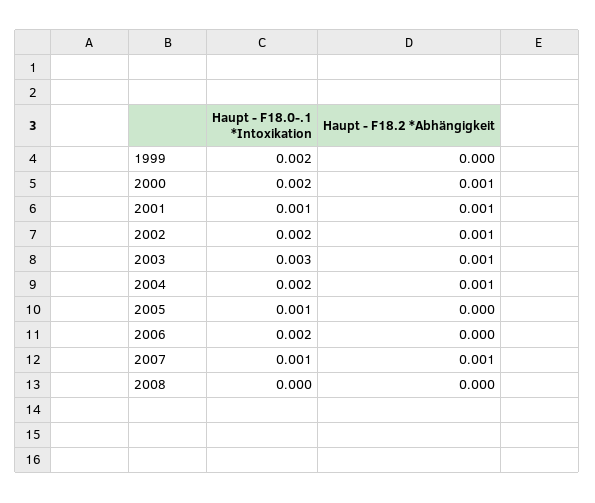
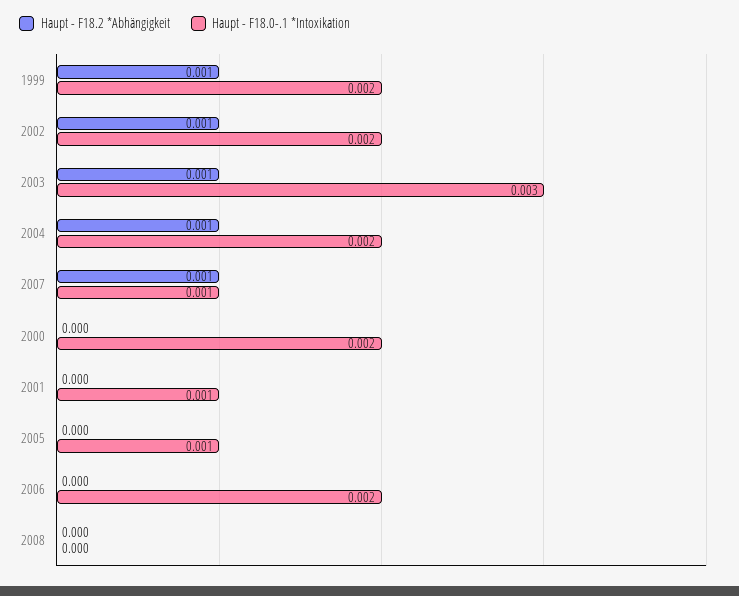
Haupt - F18.2 *Abhängigkeit, 1999: 0 -> 0.001
Haupt - F18.2 *Abhängigkeit, 2000: 0.001 -> 0
Haupt - F18.2 *Abhängigkeit, 2001: 0.001 -> 0

